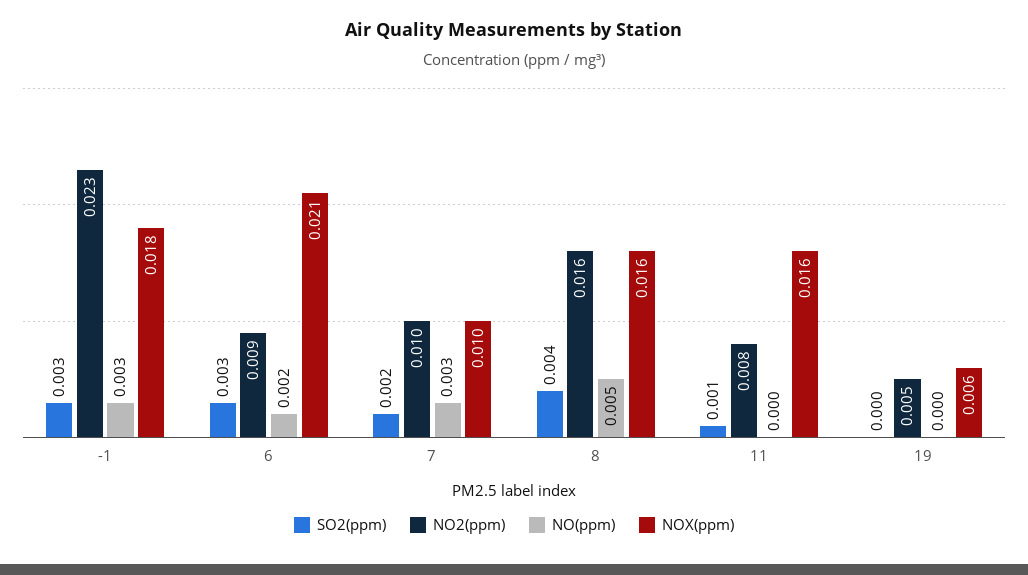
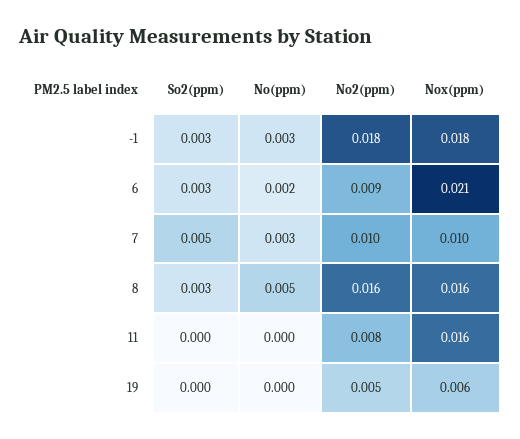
NO2(ppm), -1: 0.023 -> 0.018
SO2(ppm), 7: 0.002 -> 0.005
SO2(ppm), 8: 0.004 -> 0.003
SO2(ppm), 11: 0.001 -> 0

